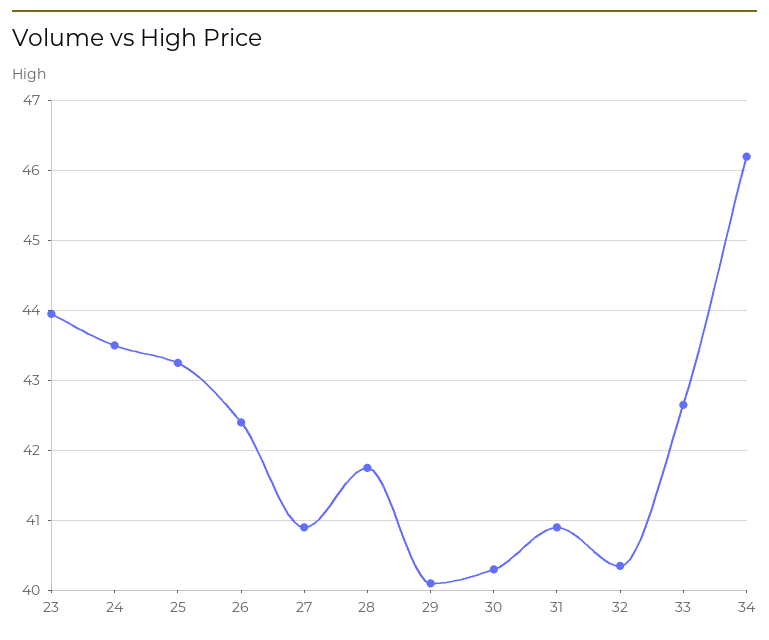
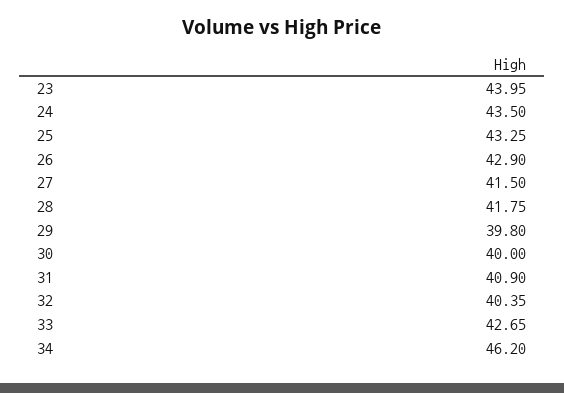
26: 42.4 -> 42.9
27: 40.9 -> 41.5
29: 40.1 -> 39.8
30: 40.3 -> 40

